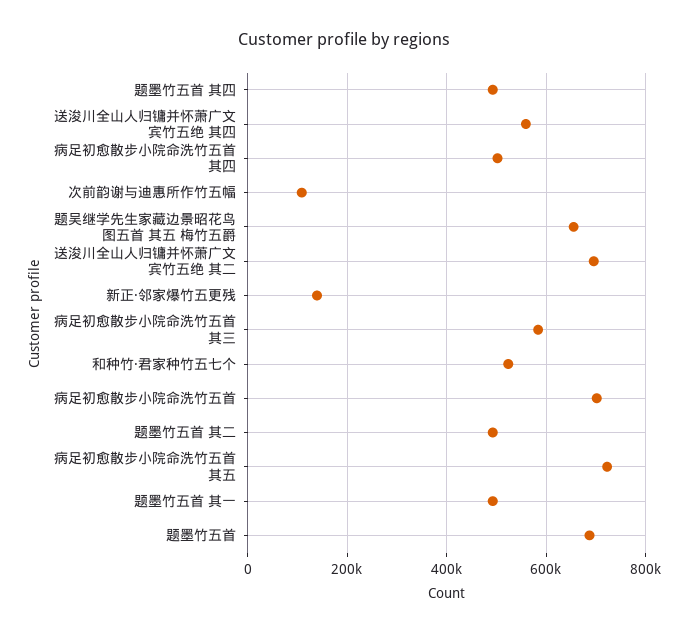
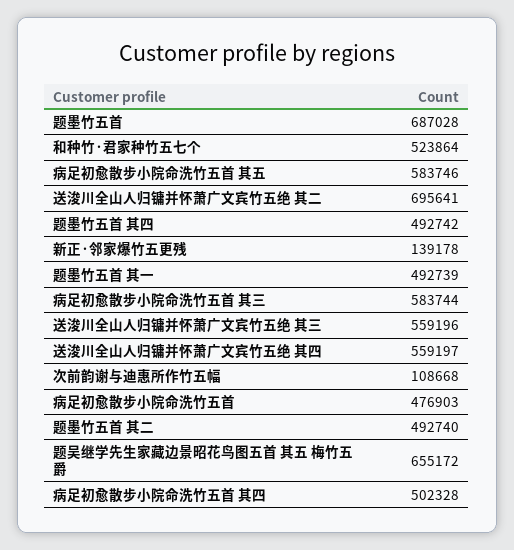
病足初愈散步小院命洗竹五首: 700000 -> 476903
病足初愈散步小院命洗竹五首 其五: 720000 -> 583746
送浚川全山人归镛并怀萧广文宾竹五绝 其三: none -> 559196

